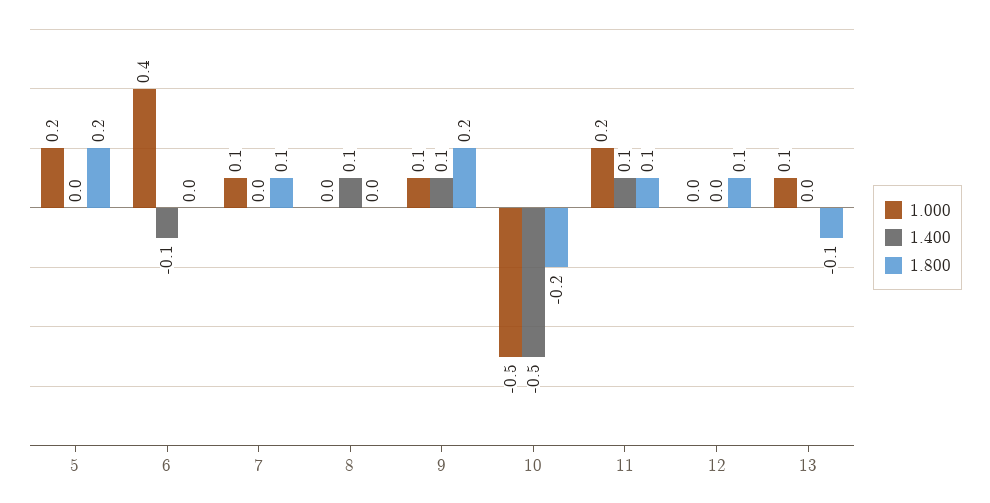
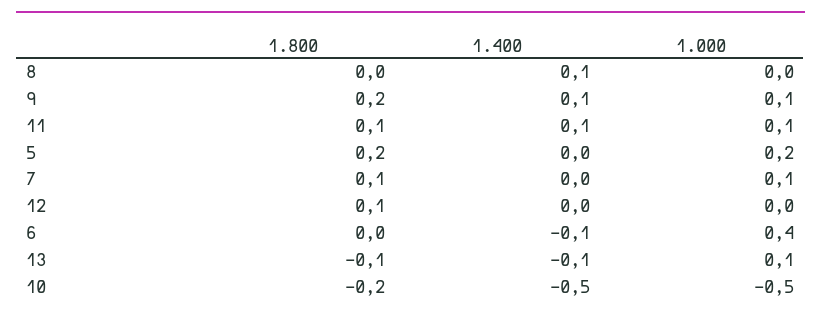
1.000, 11: 0.2 -> 0.1
1.400, 13: 0 -> -0.1

